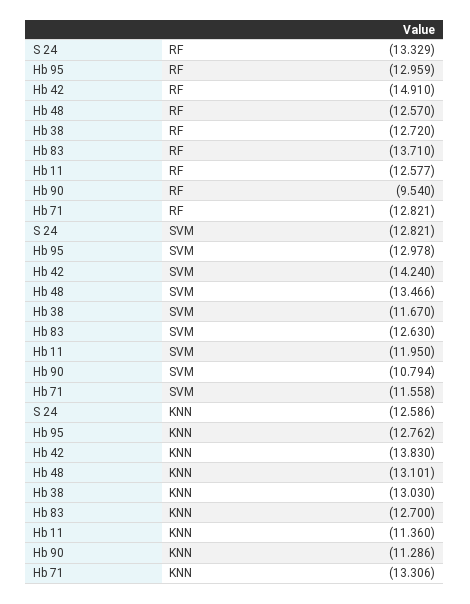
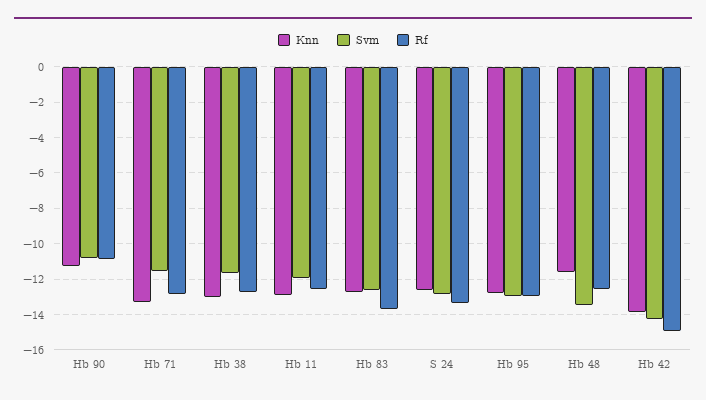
RF, Hb 90: -9.54 -> -11
KNN, Hb 48: -13.101 -> -11.5
KNN, Hb 11: -11.36 -> -13

